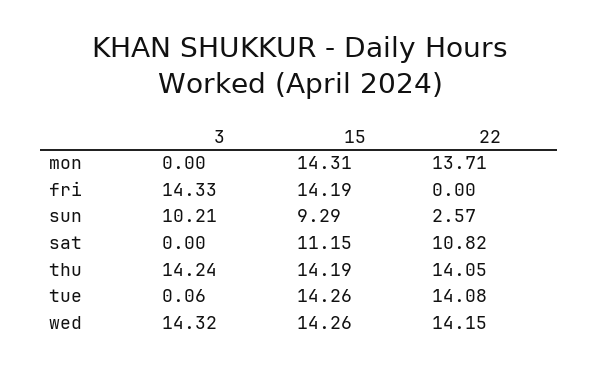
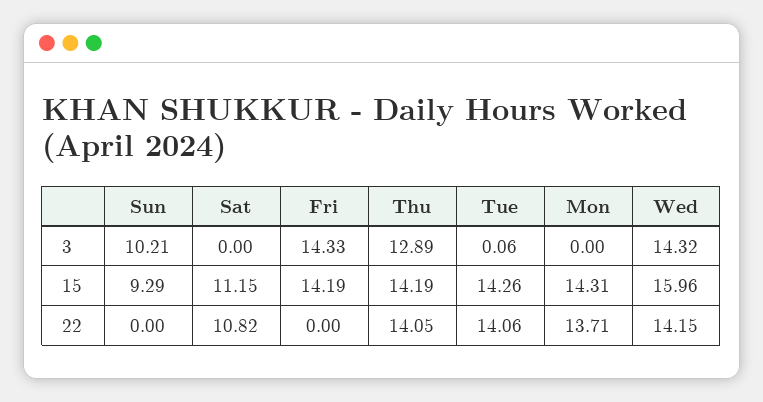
22, sun: 2.57 -> 0
3, thu: 14.24 -> 12.89
22, tue: 14.08 -> 14.06
15, wed: 14.26 -> 15.96

